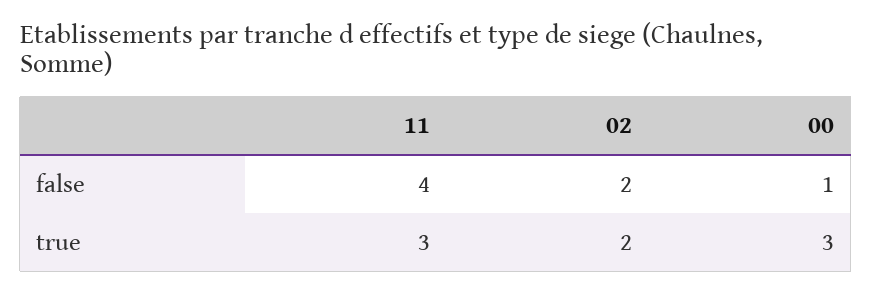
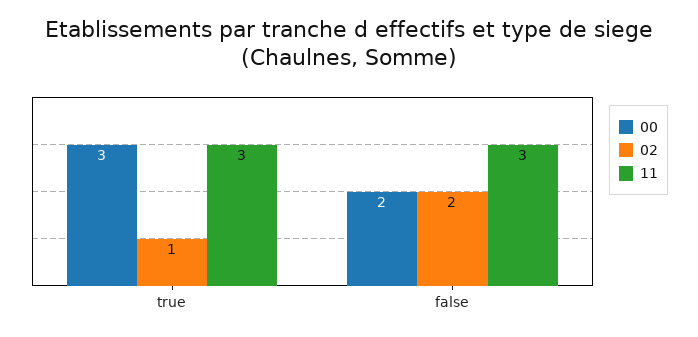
11, false: 4 -> 3
00, false: 1 -> 2
02, true: 2 -> 1

